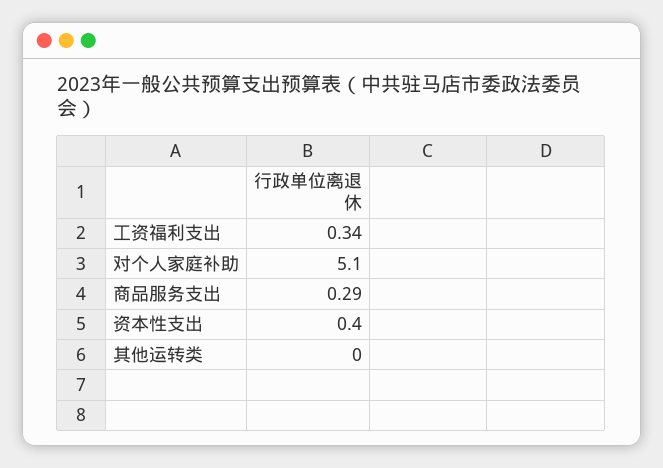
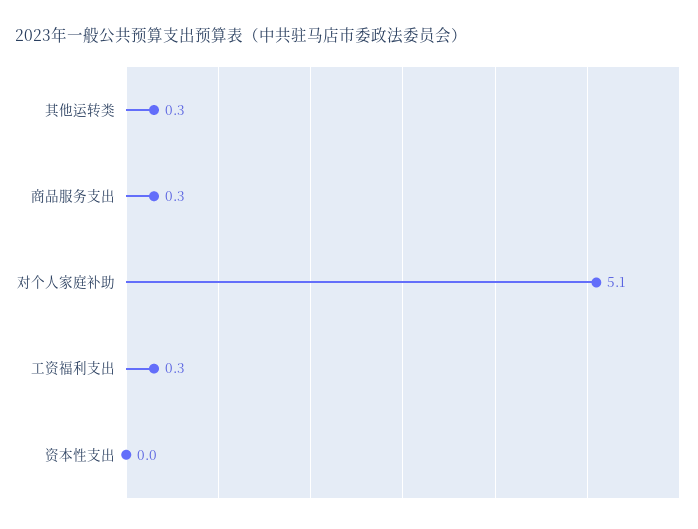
资本性支出: 0.4 -> 0
其他运转类: 0 -> 0.3

